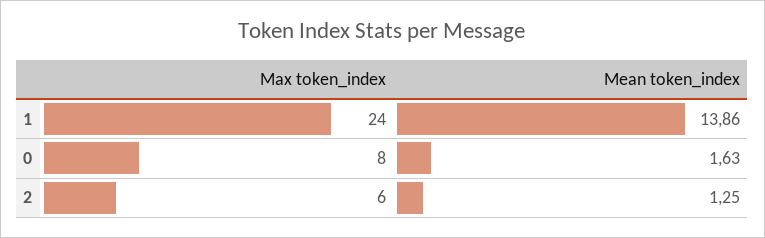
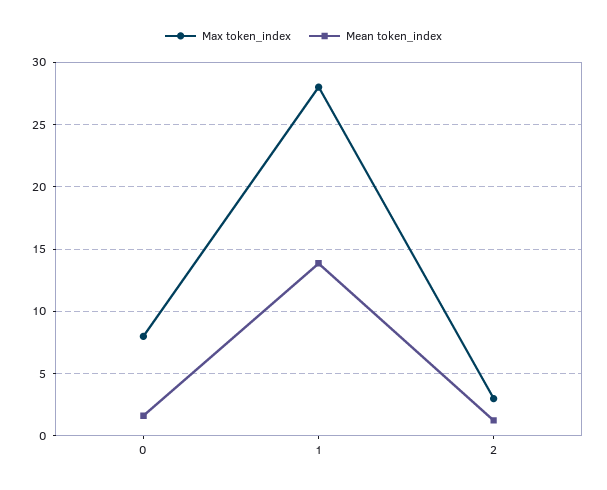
Max token_index, 1: 24 -> 28
Max token_index, 2: 6 -> 3

